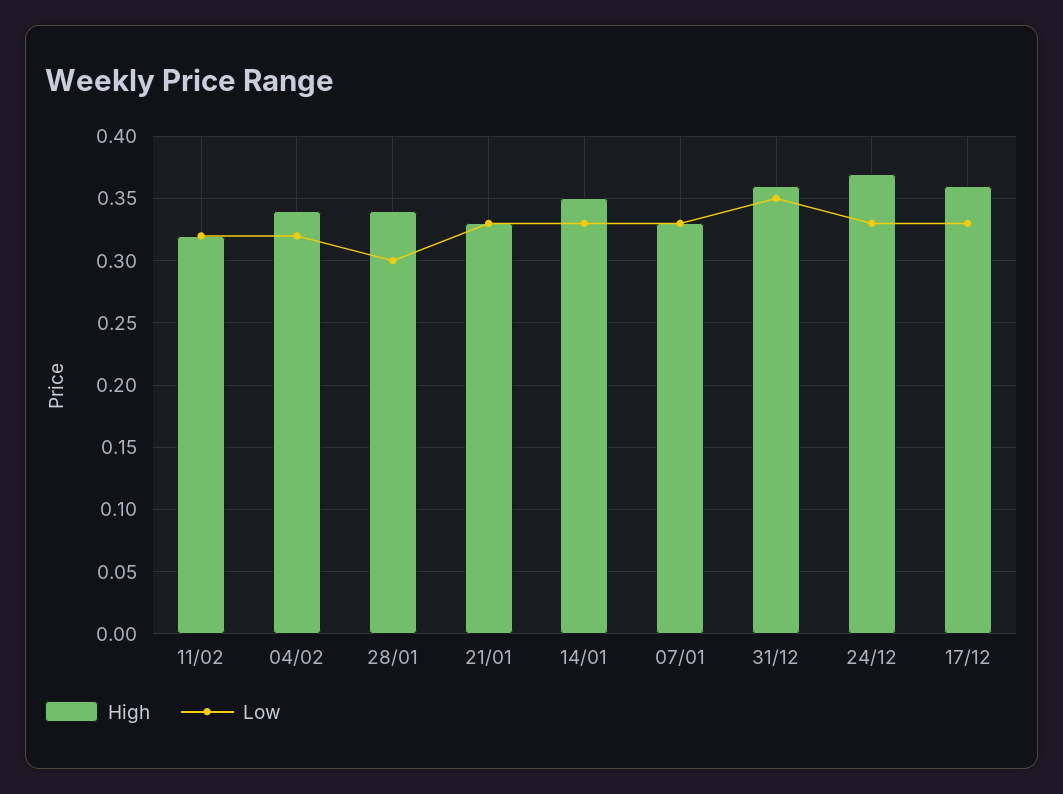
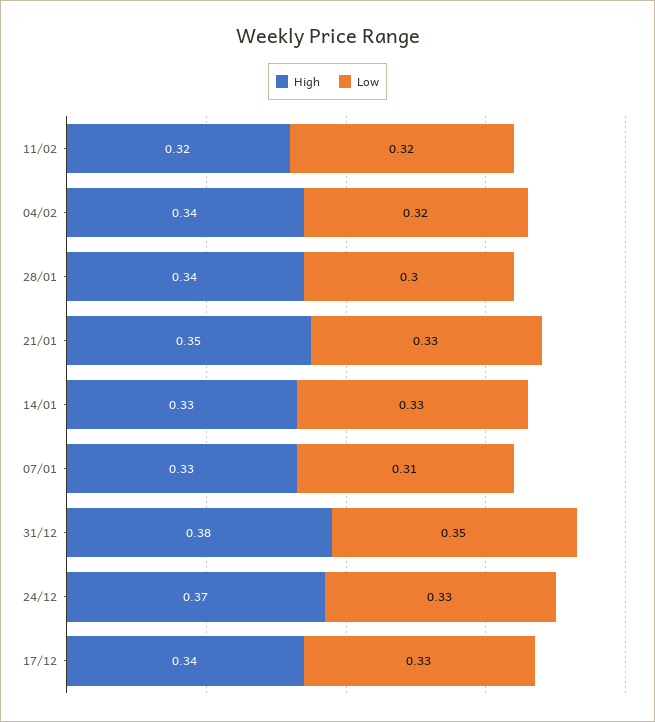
High, 21/01: 0.33 -> 0.35
High, 14/01: 0.35 -> 0.33
Low, 07/01: 0.33 -> 0.31
High, 31/12: 0.36 -> 0.38
High, 17/12: 0.36 -> 0.34

